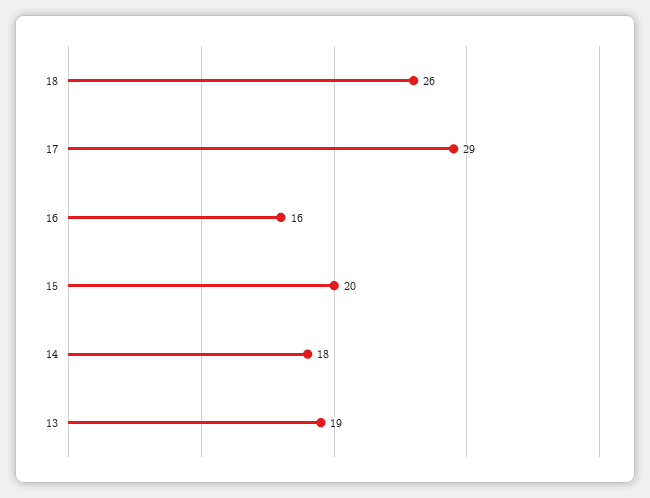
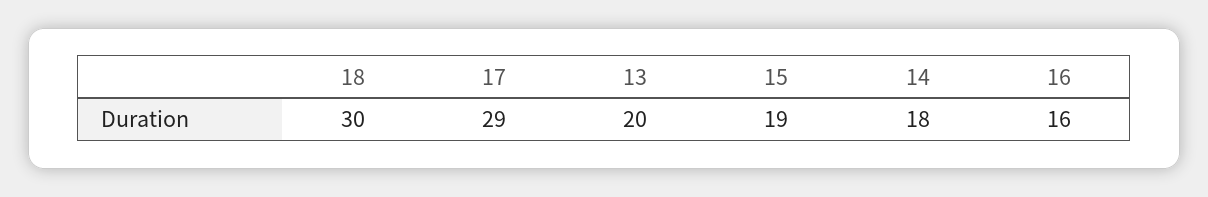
18: 26 -> 30
15: 20 -> 19
13: 19 -> 20

